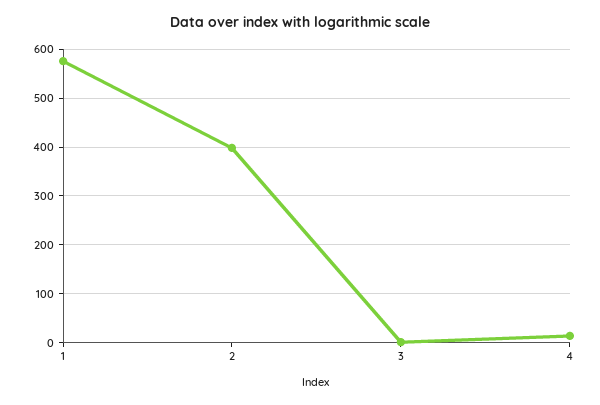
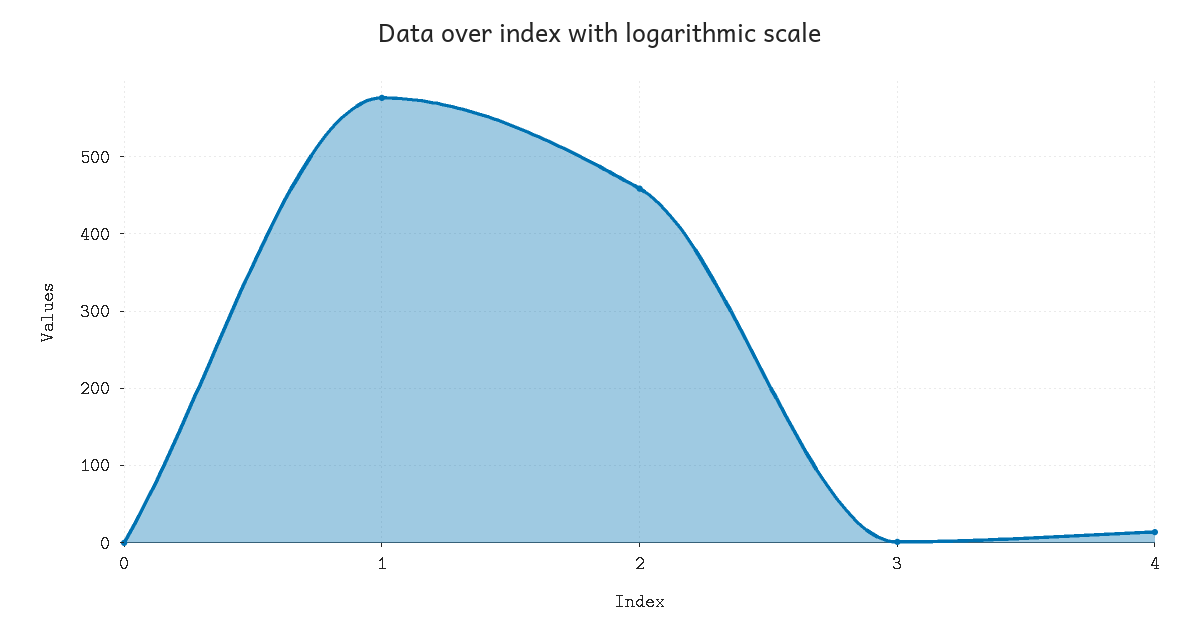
2: 400 -> 460
0: none -> 0

